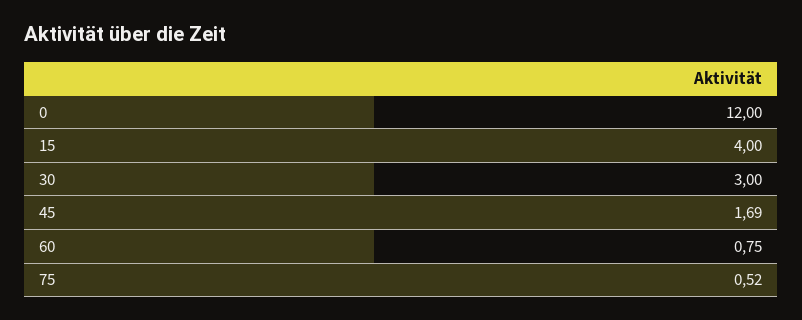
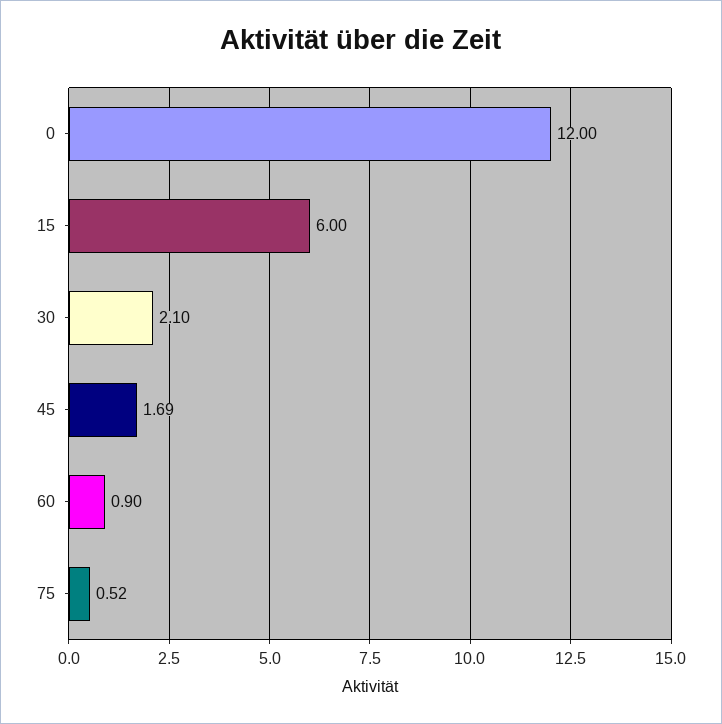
15: 4 -> 6
30: 3 -> 2.1
60: 0.75 -> 0.9

